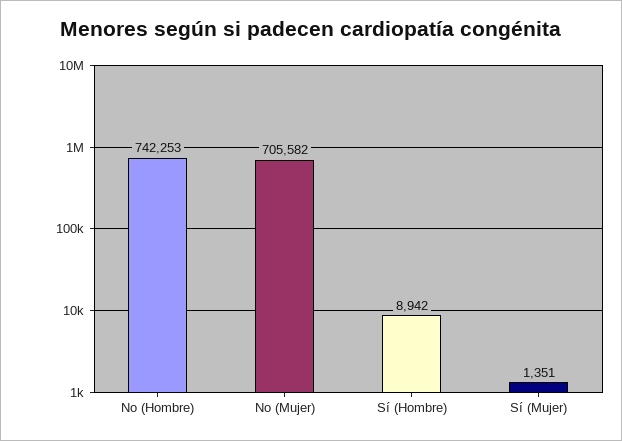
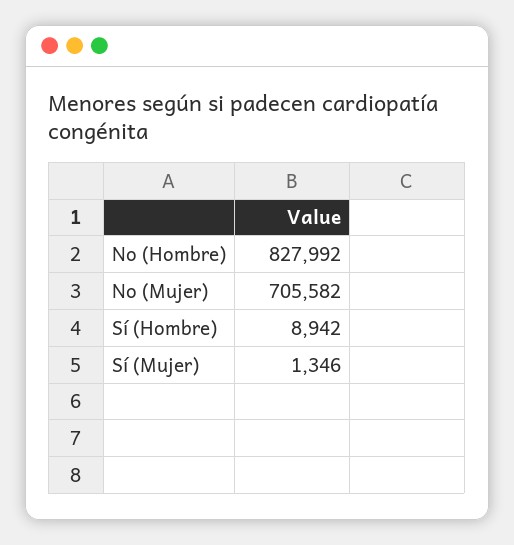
No (Hombre): 742253 -> 827992
Sí (Mujer): 1351 -> 1346

